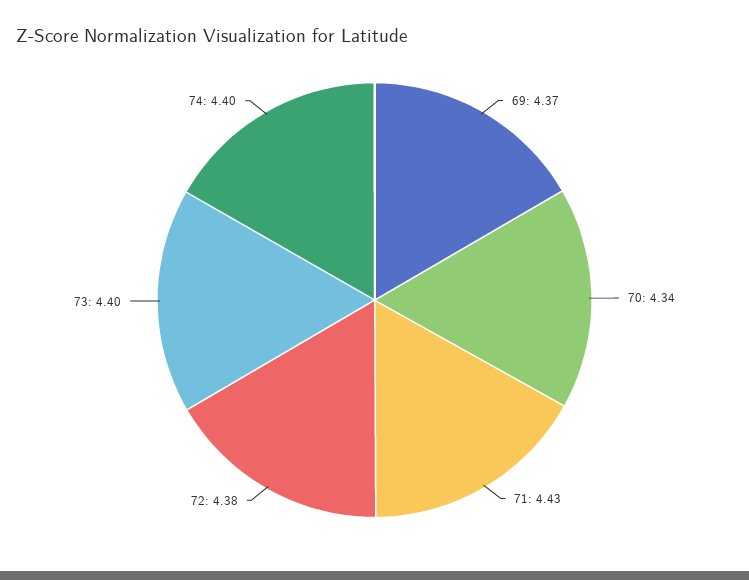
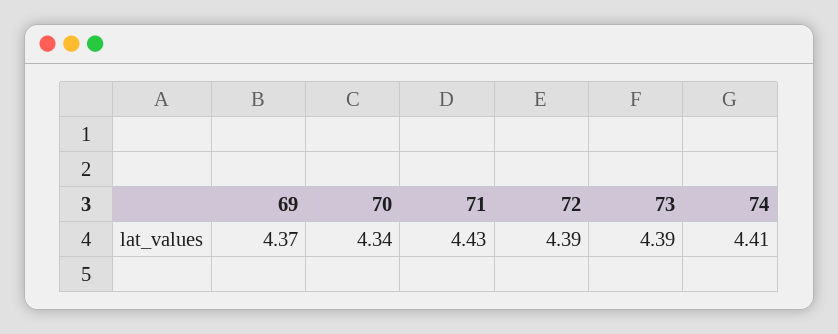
72: 4.38 -> 4.39
73: 4.4 -> 4.39
74: 4.4 -> 4.41

